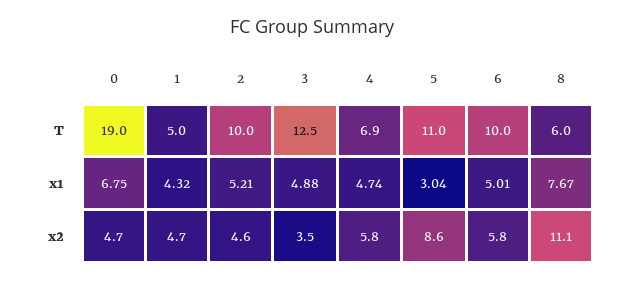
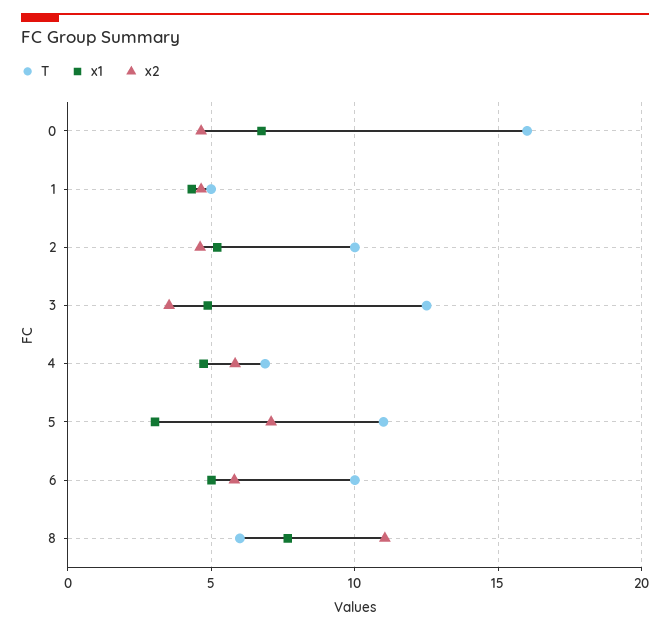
T, 0: 19 -> 16
x2, 5: 8.6 -> 7

